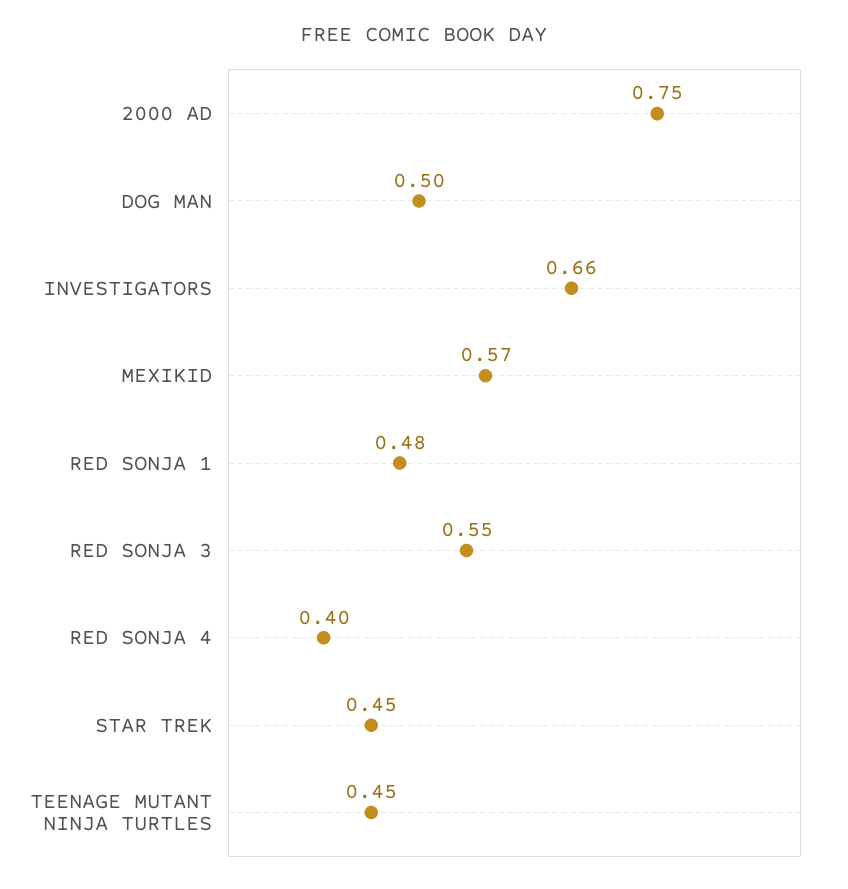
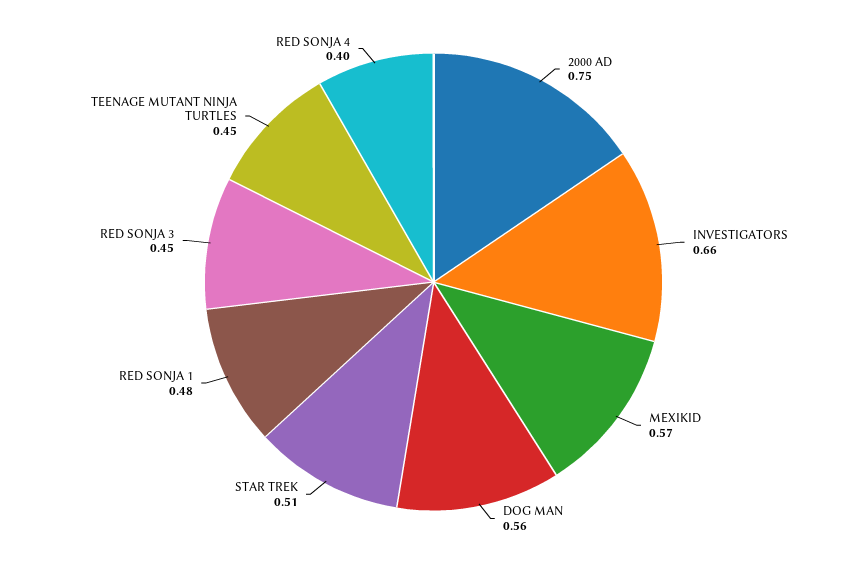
DOG MAN: 0.5 -> 0.56
RED SONJA 3: 0.55 -> 0.45
STAR TREK: 0.45 -> 0.51

